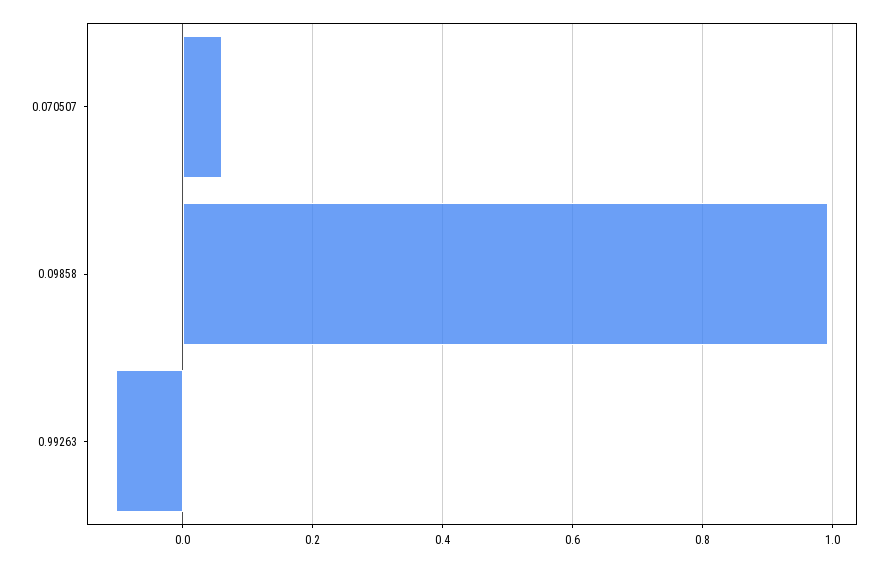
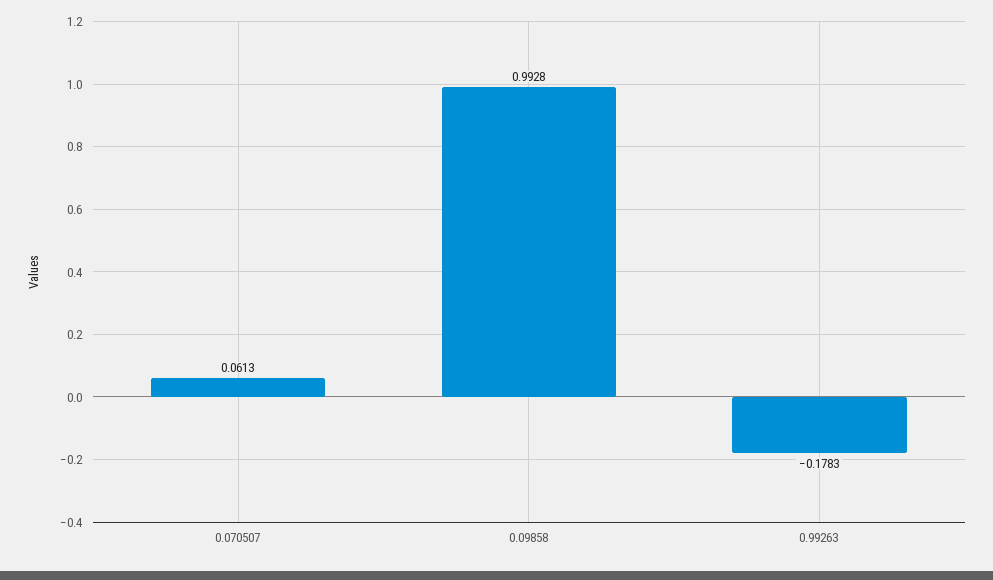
0.99263: -0.1 -> -0.1783

